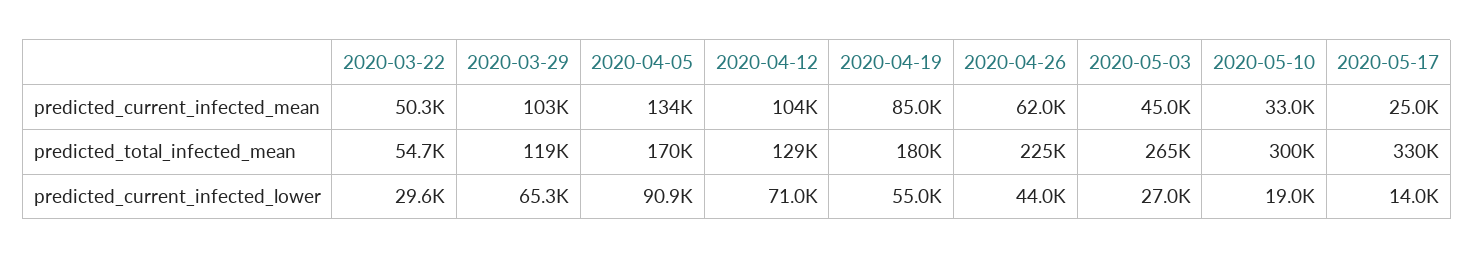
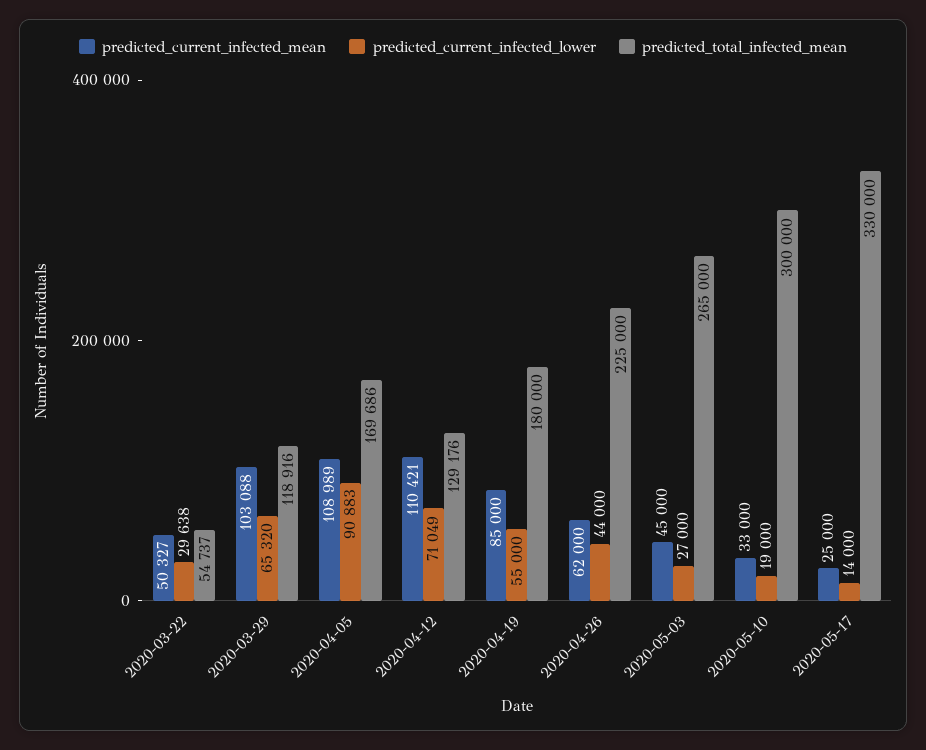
predicted_current_infected_mean, 2020-04-05: 134000 -> 108989
predicted_current_infected_mean, 2020-04-12: 104000 -> 110421

